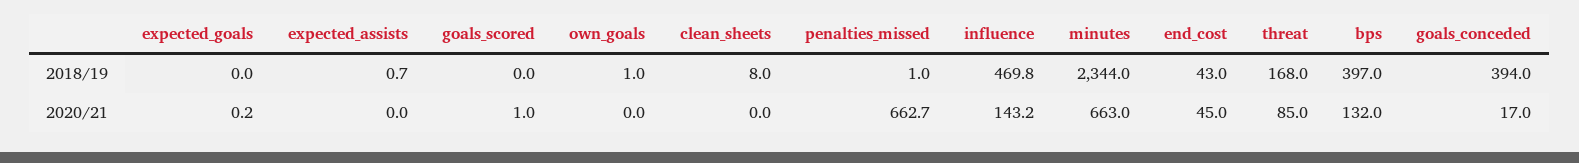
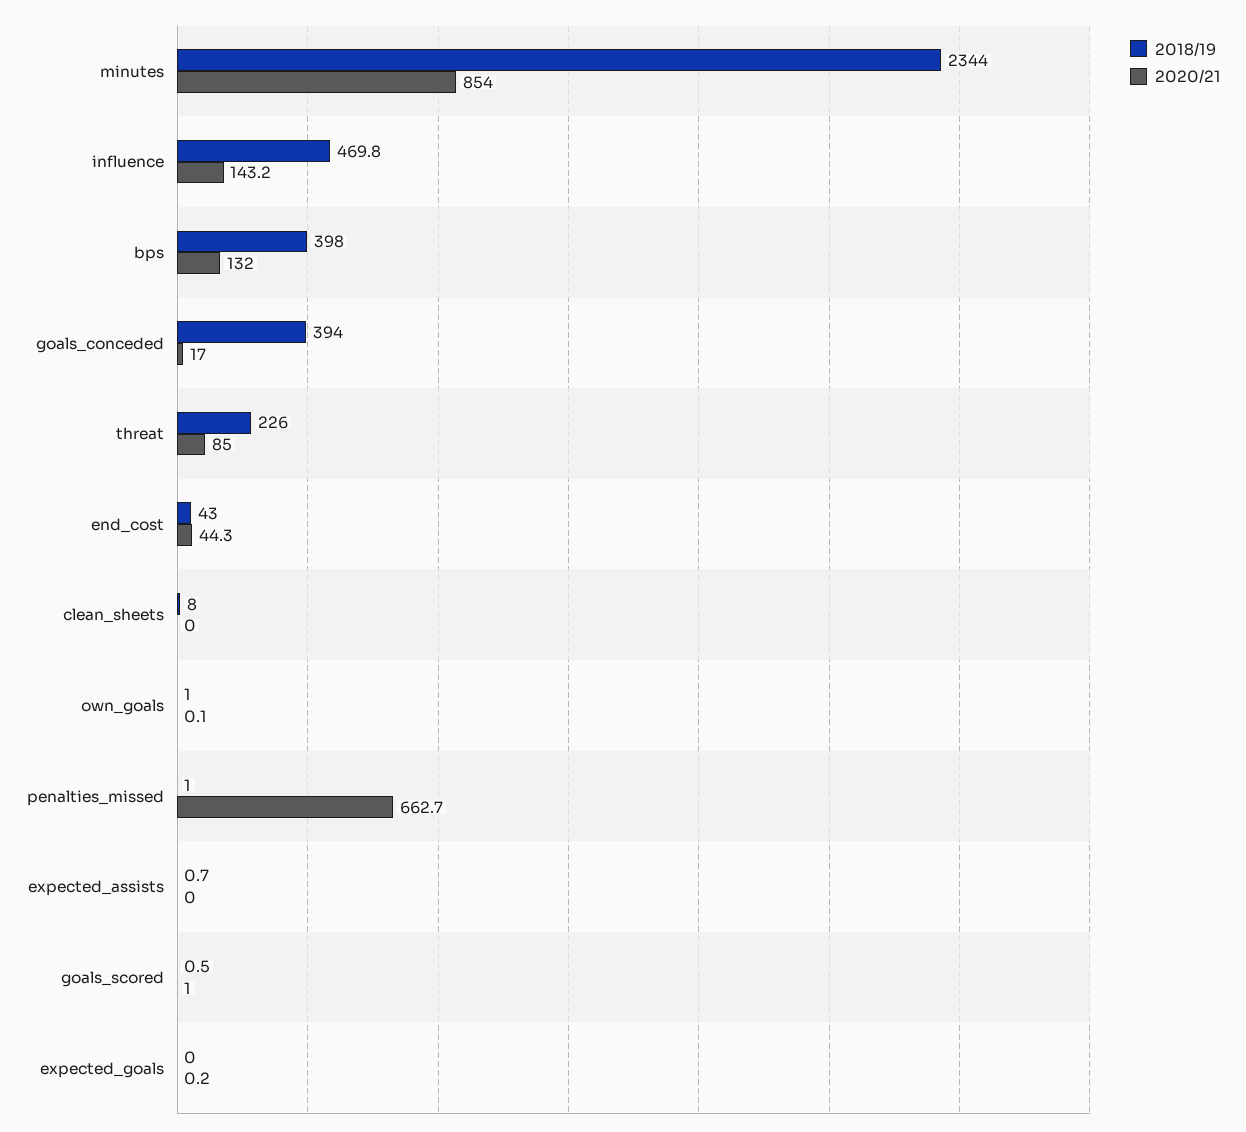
2018/19, goals_scored: 0 -> 0.5
2018/19, threat: 168 -> 226
2018/19, bps: 397 -> 398
2020/21, own_goals: 0 -> 0.1
2020/21, minutes: 663 -> 854
2020/21, end_cost: 45 -> 44.3

